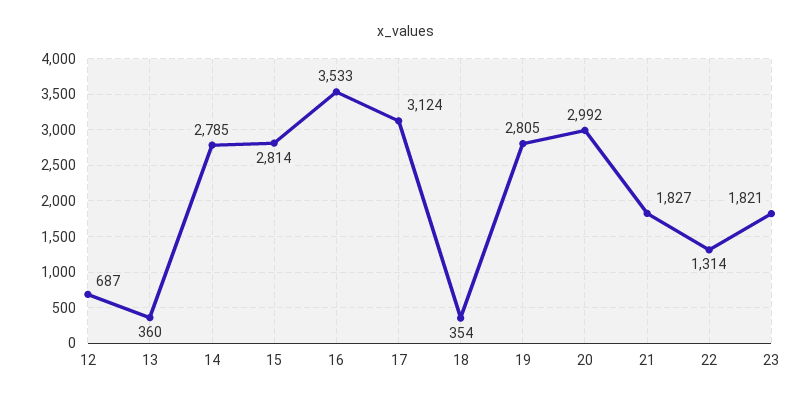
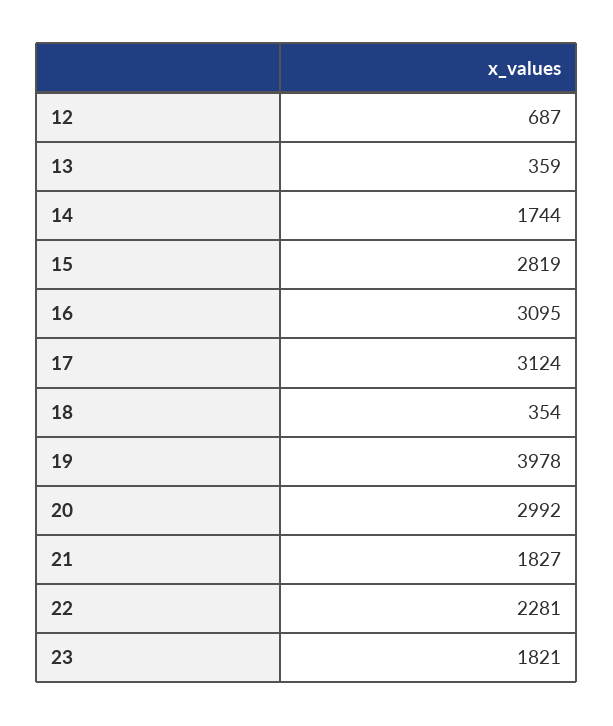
13: 360 -> 359
14: 2785 -> 1744
15: 2814 -> 2819
16: 3533 -> 3095
19: 2805 -> 3978
22: 1314 -> 2281

